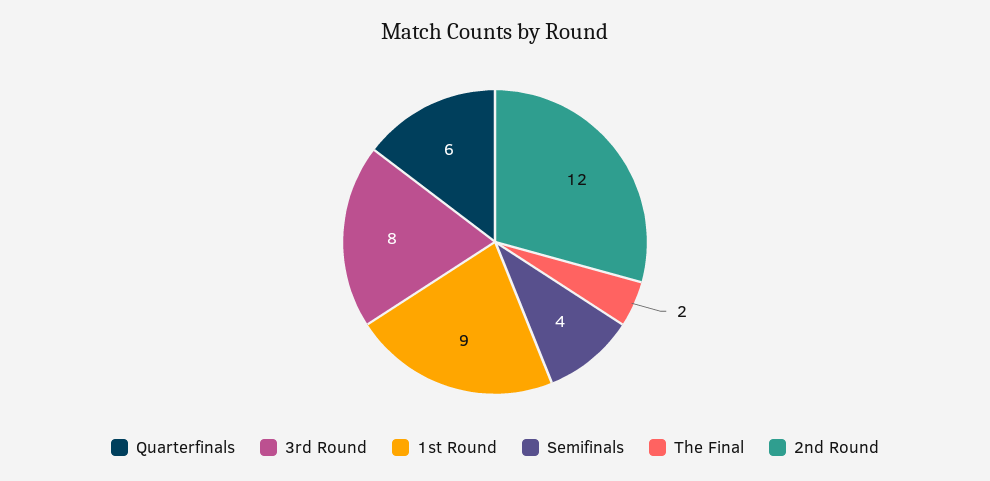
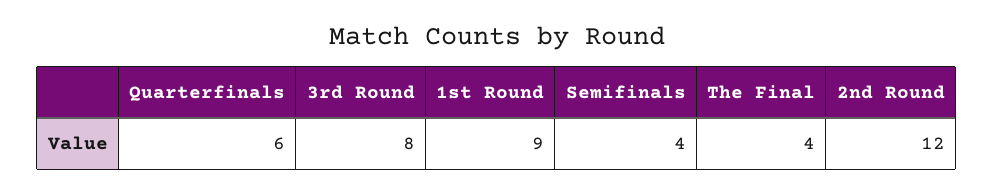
The Final: 2 -> 4

